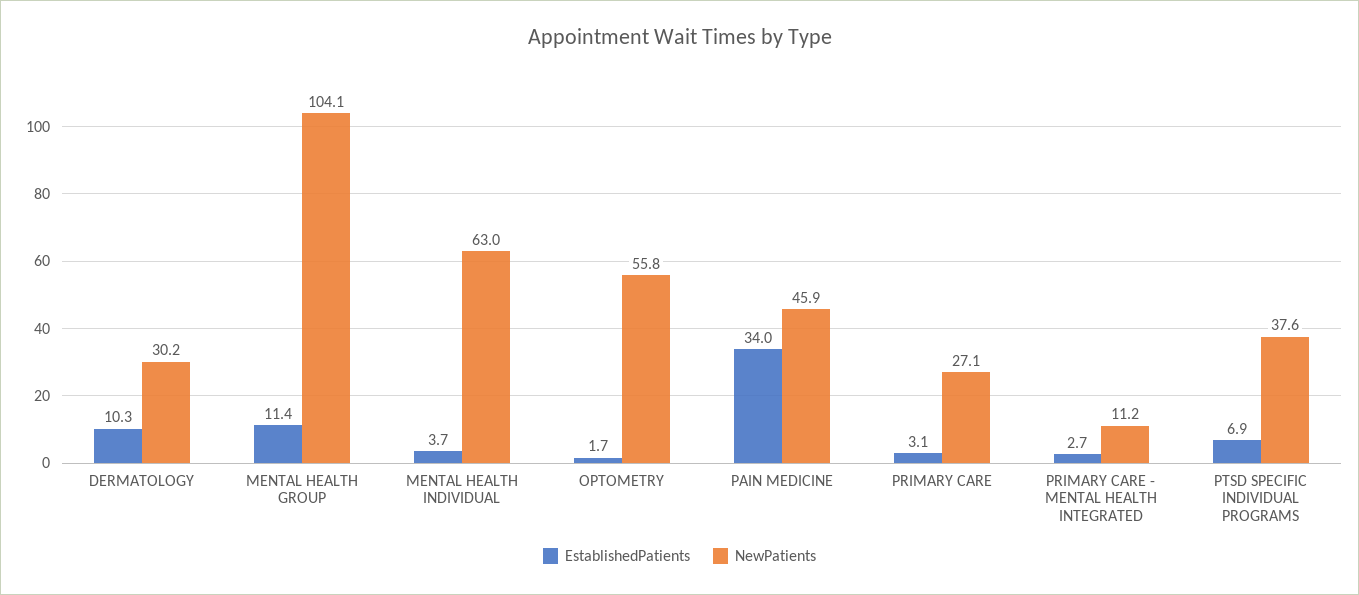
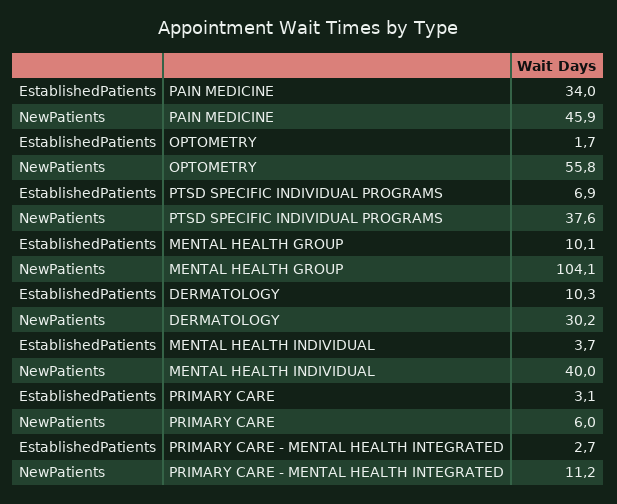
EstablishedPatients, MENTAL HEALTH GROUP: 11.4 -> 10.1
NewPatients, MENTAL HEALTH INDIVIDUAL: 63 -> 40
NewPatients, PRIMARY CARE: 27.1 -> 6

